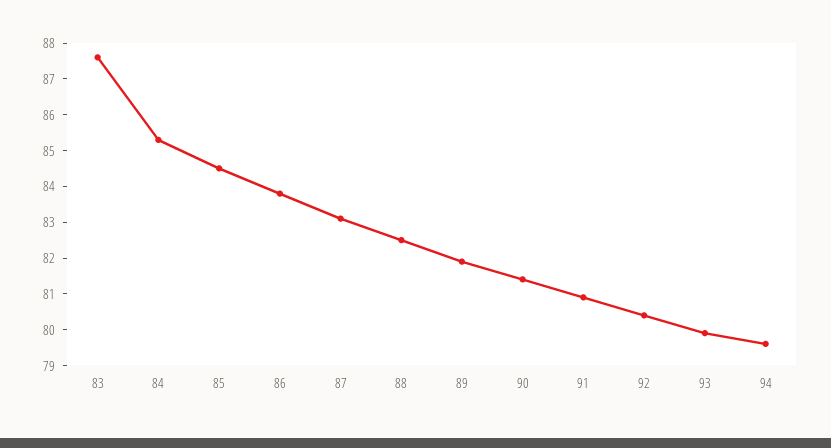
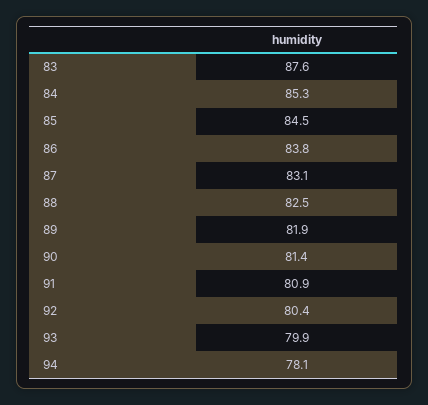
94: 79.5 -> 78.1

